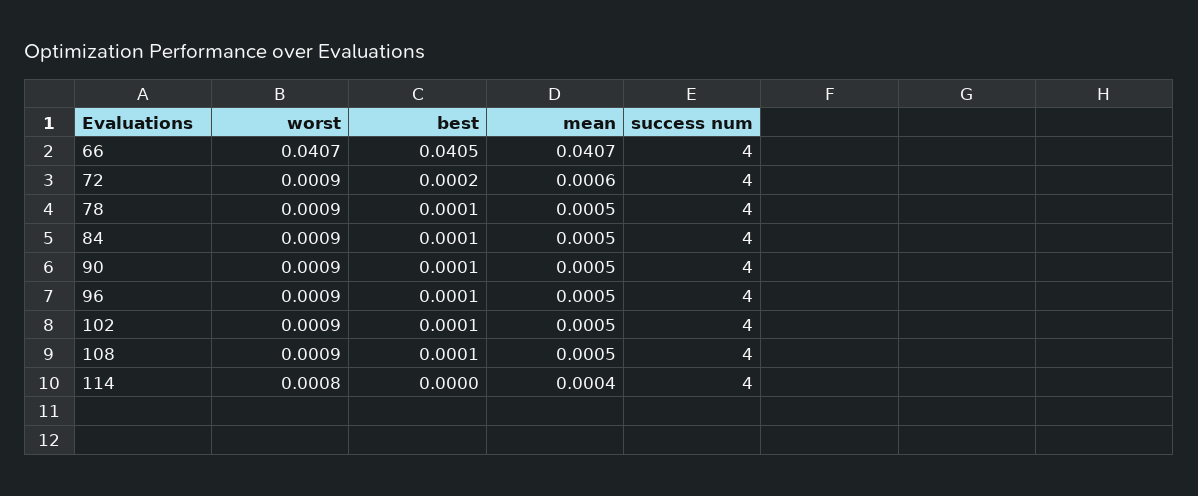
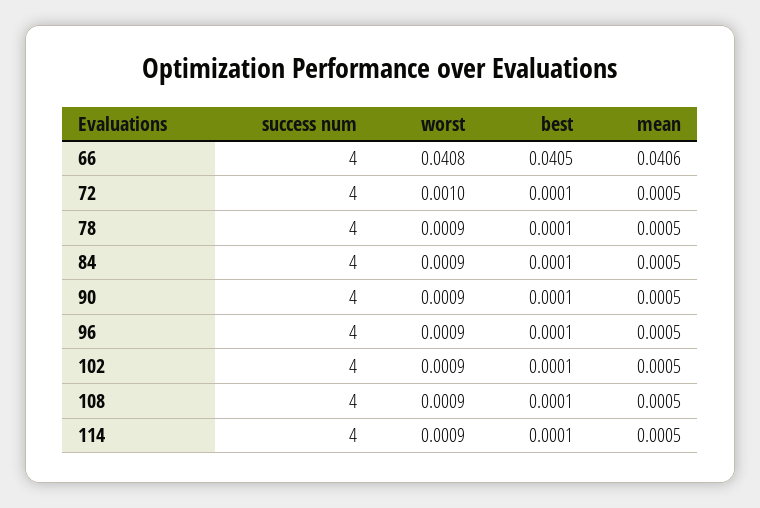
worst, 66: 0.0407 -> 0.0408
mean, 66: 0.0407 -> 0.0406
worst, 72: 0.0009 -> 0.001
best, 72: 0.0002 -> 0.0001
mean, 72: 0.0006 -> 0.0005
worst, 114: 0.0008 -> 0.0009
best, 114: 0 -> 0.0001
mean, 114: 0.0004 -> 0.0005

